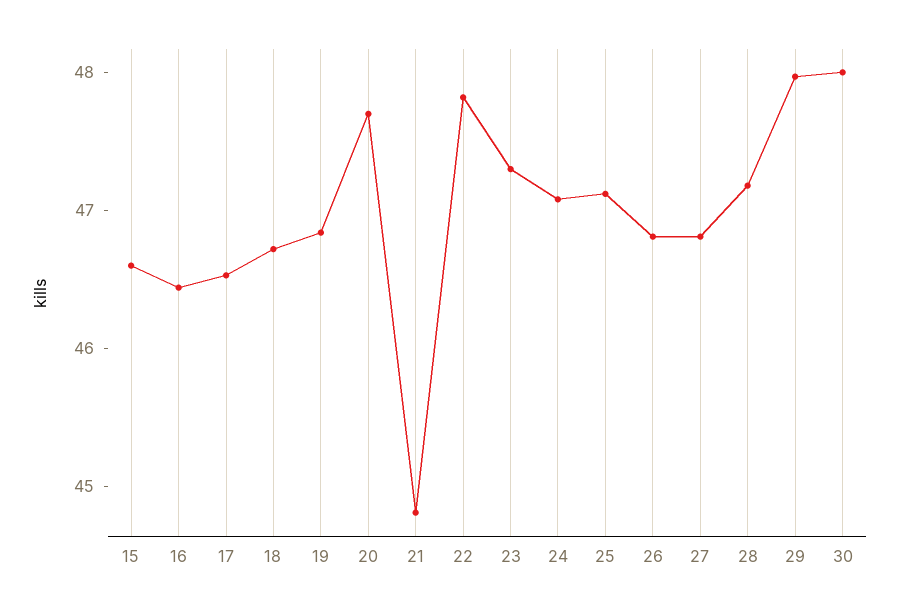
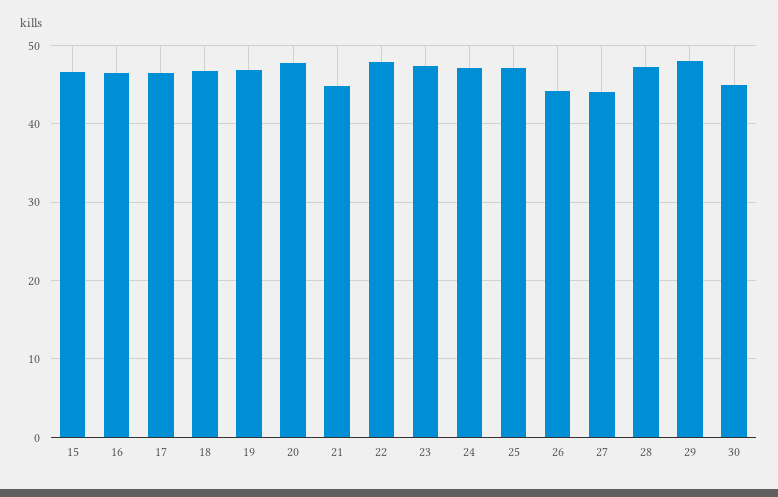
26: 46.8 -> 44
27: 46.8 -> 44
30: 48 -> 45

